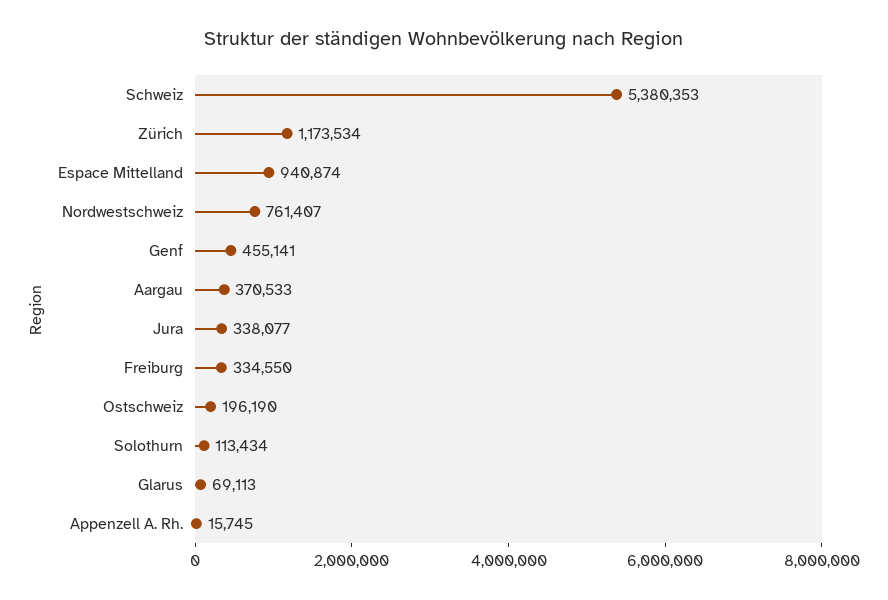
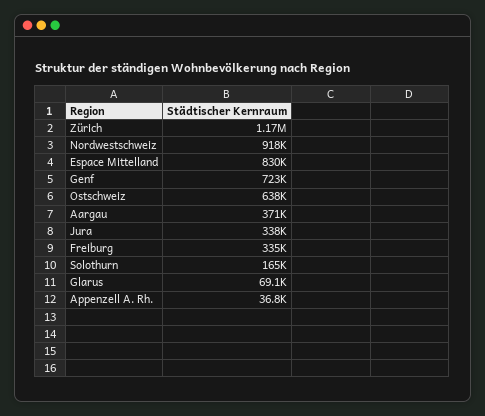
Schweiz: 5380353 -> none
Espace Mittelland: 940874 -> 830000
Nordwestschweiz: 761407 -> 918000
Genf: 455141 -> 723000
Ostschweiz: 196190 -> 638000
Solothurn: 113434 -> 165000
Appenzell A. Rh.: 15745 -> 36800

